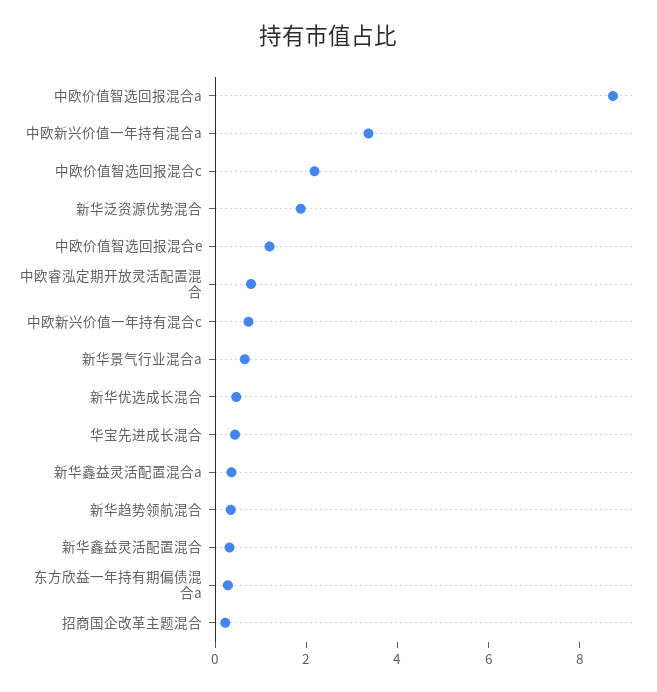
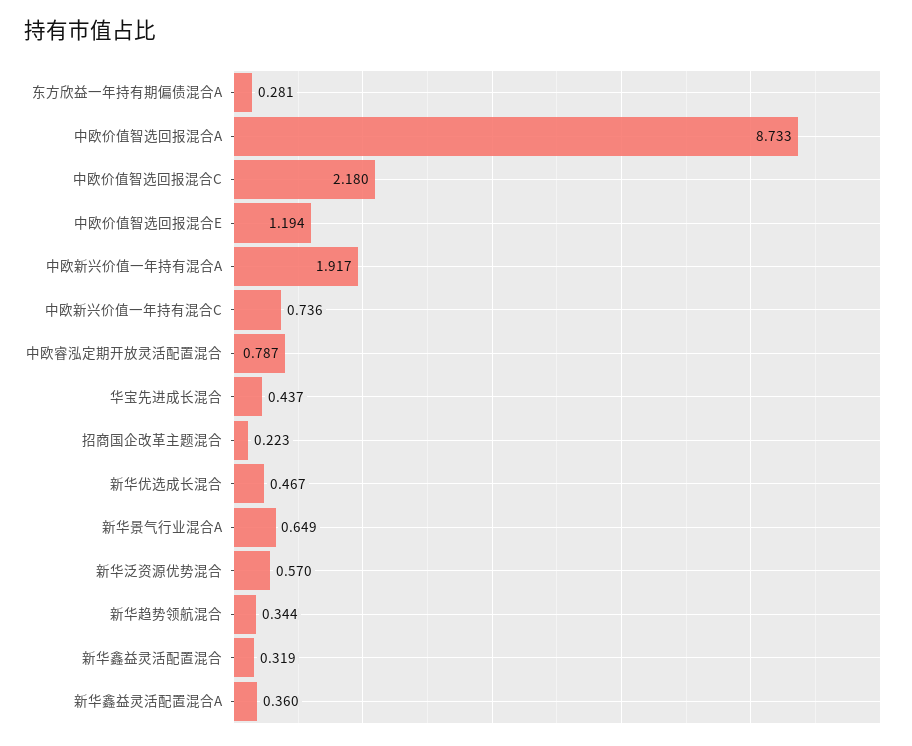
中欧新兴价值一年持有混合a: 3.5 -> 1.917
新华泛资源优势混合: 2 -> 0.57

